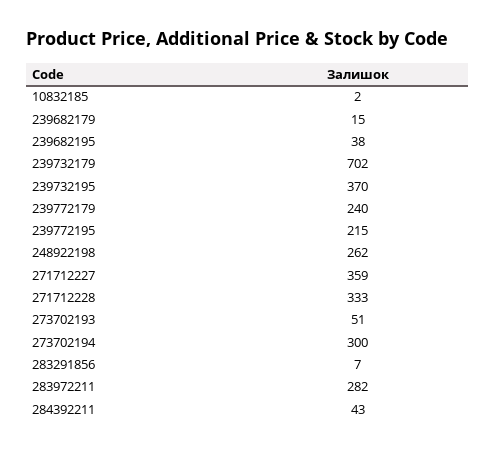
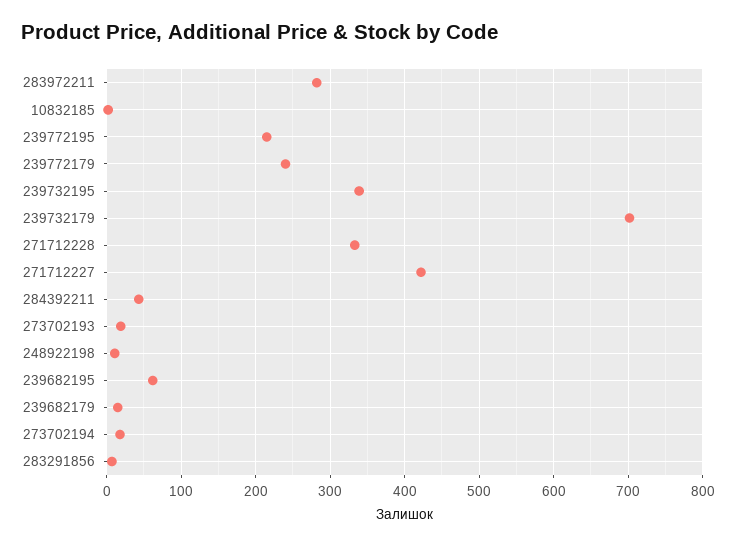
239682195: 38 -> 60
239732195: 370 -> 340
248922198: 262 -> 10
271712227: 359 -> 420
273702193: 51 -> 20
273702194: 300 -> 20

